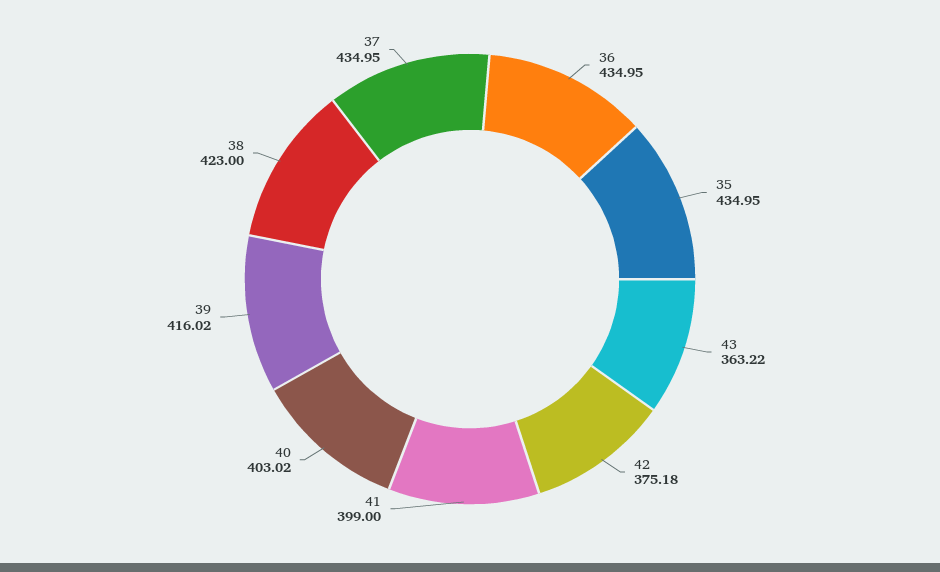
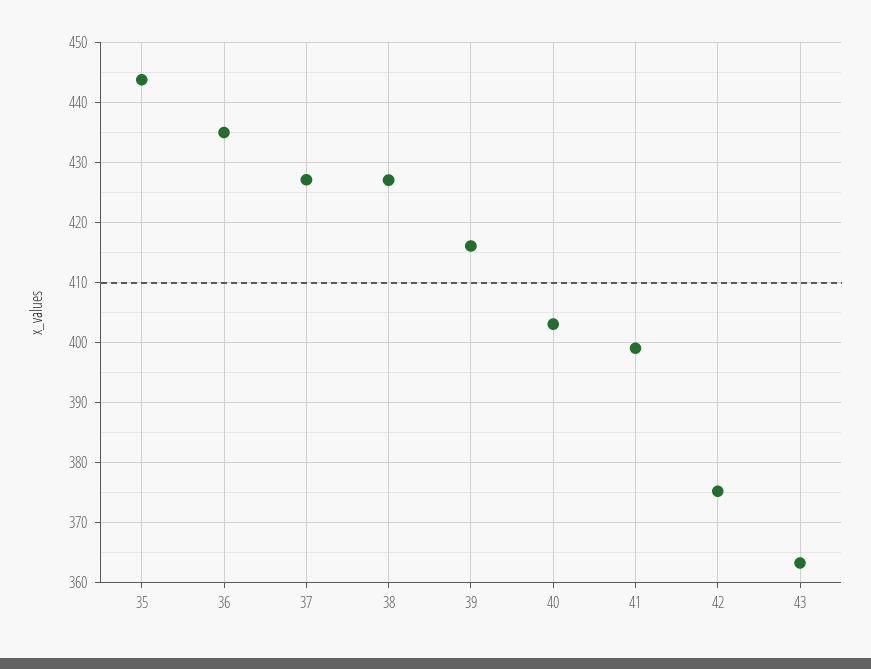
35: 434.95 -> 444
38: 423 -> 427
37: 434.95 -> 427

